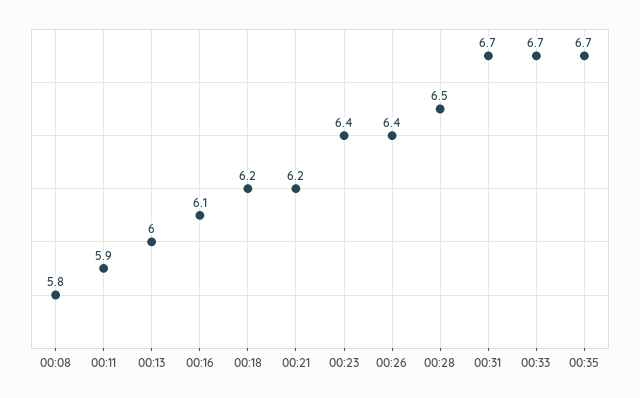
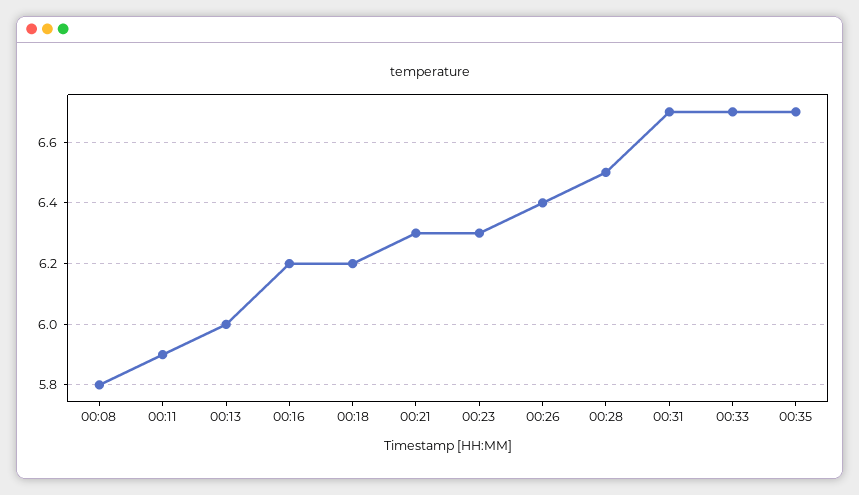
00:16: 6.1 -> 6.2
00:21: 6.2 -> 6.3
00:23: 6.4 -> 6.3

